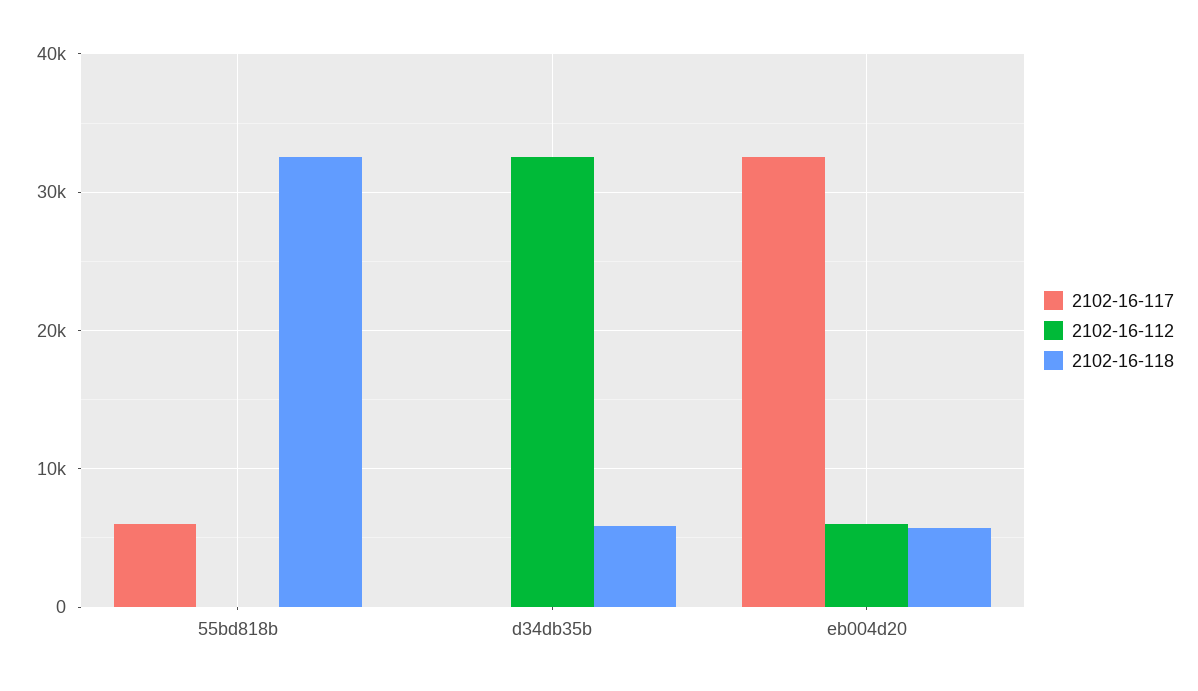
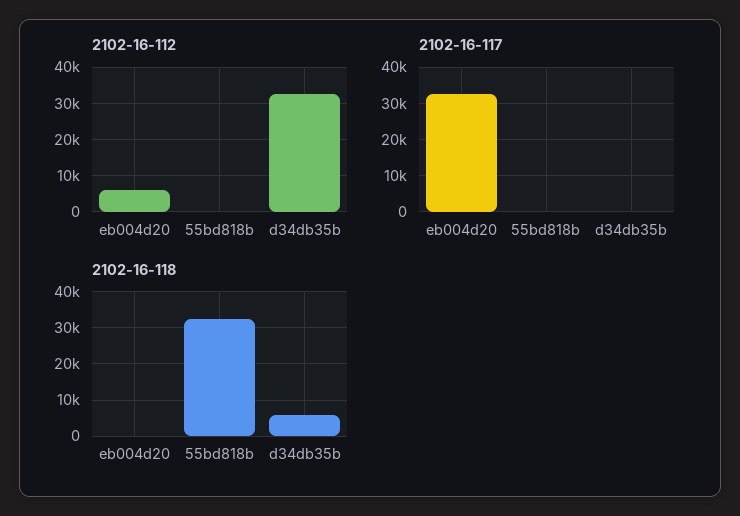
2102-16-117, 55bd818b: 6000 -> 0
2102-16-118, eb004d20: 6000 -> 0

